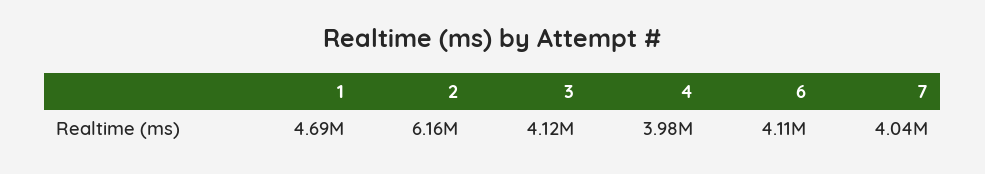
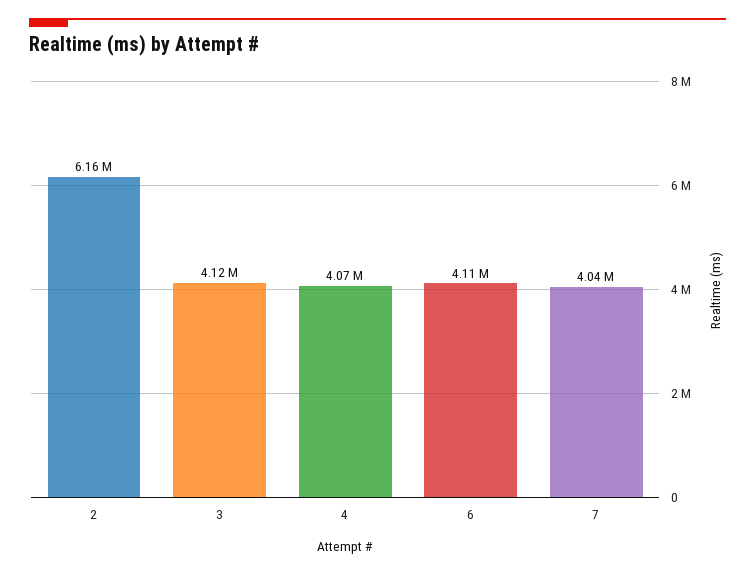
1: 4690000 -> none
4: 3980000 -> 4070000

